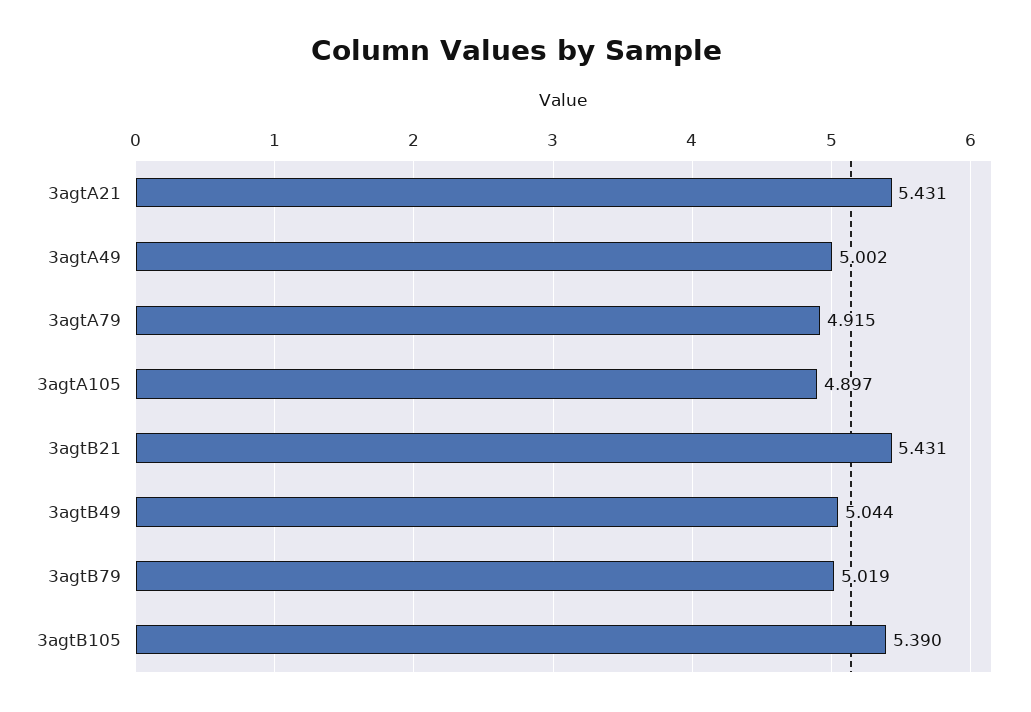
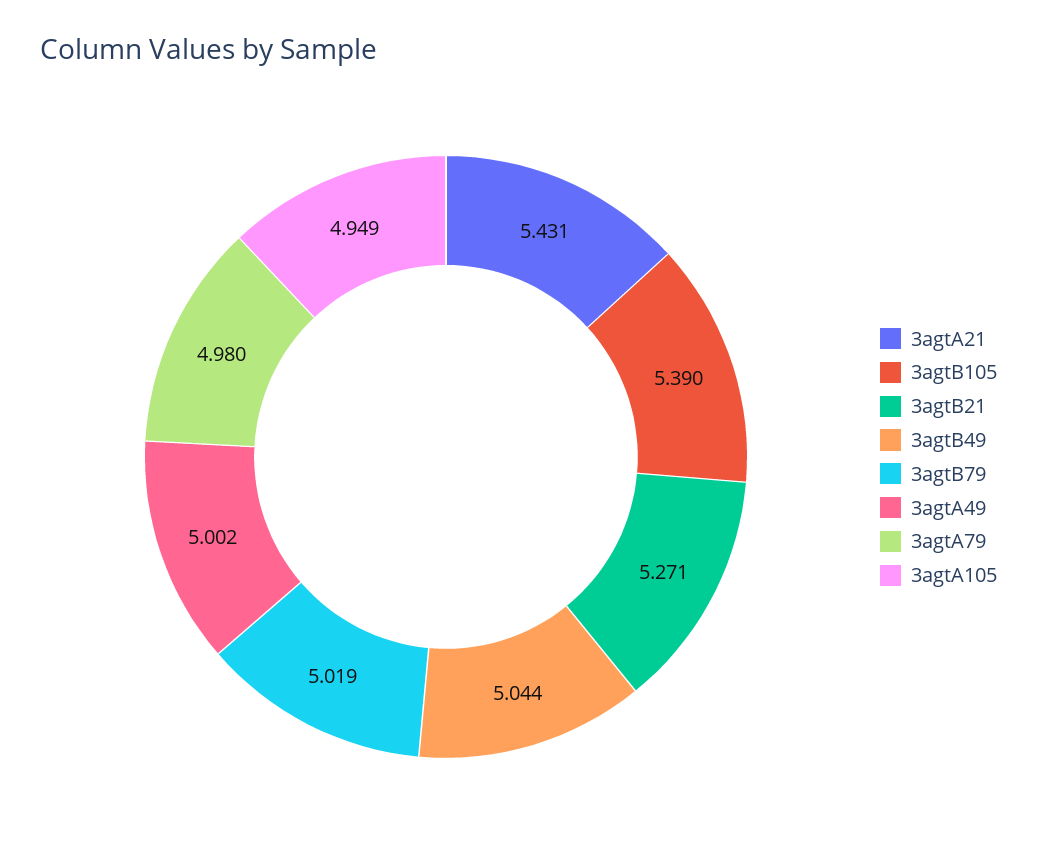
3agtA79: 4.915 -> 4.98
3agtA105: 4.897 -> 4.949
3agtB21: 5.431 -> 5.271

